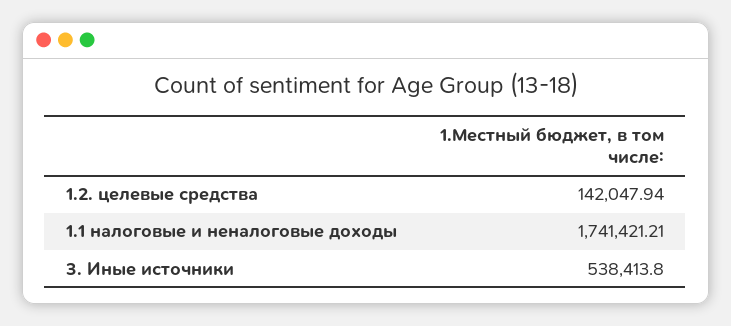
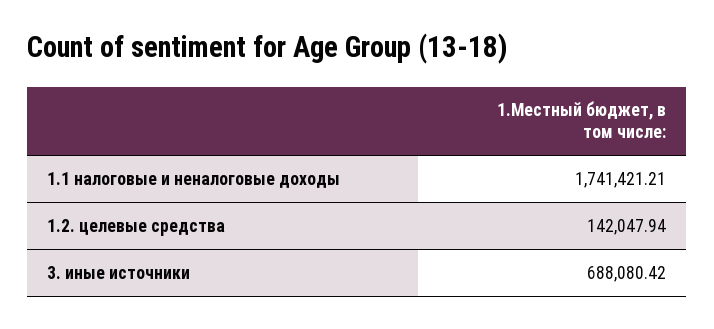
3. Иные источники: 538413.8 -> 688080.42

